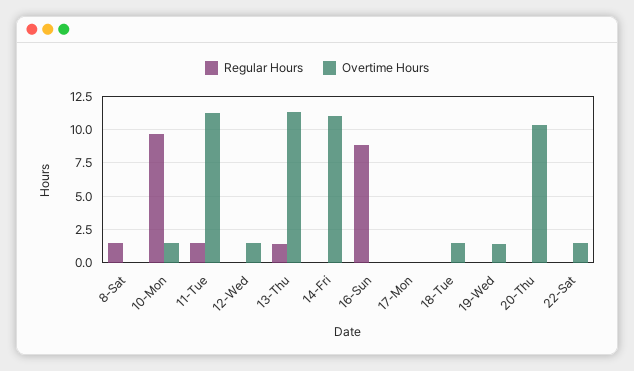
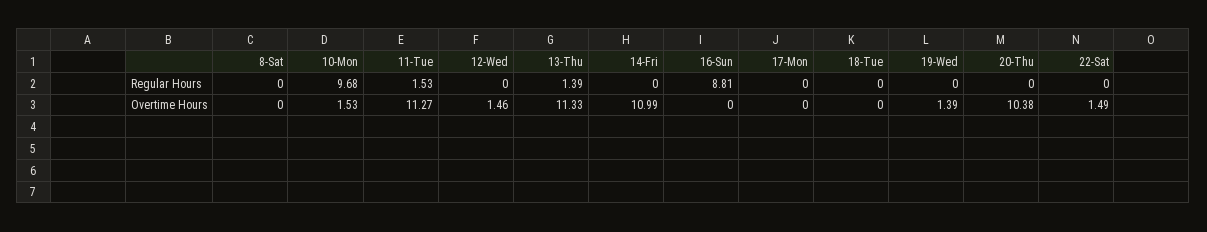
Regular Hours, 8-Sat: 1.5 -> 0
Overtime Hours, 18-Tue: 1.5 -> 0

